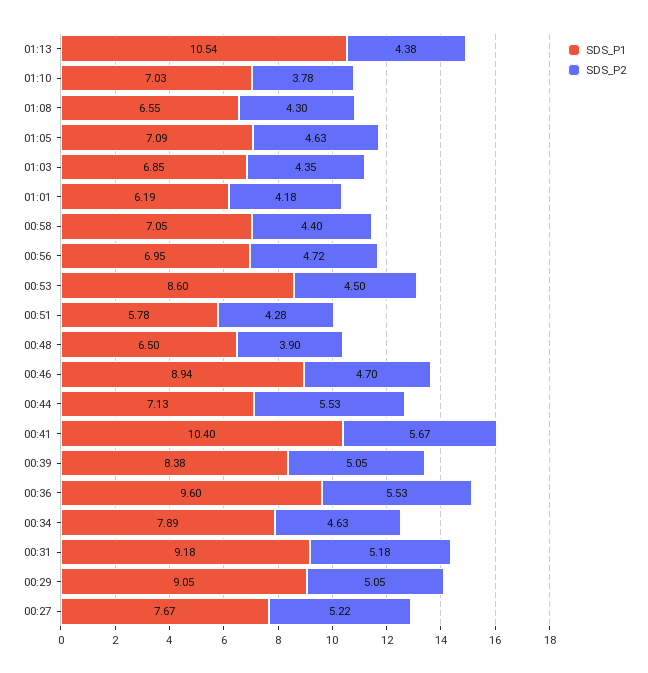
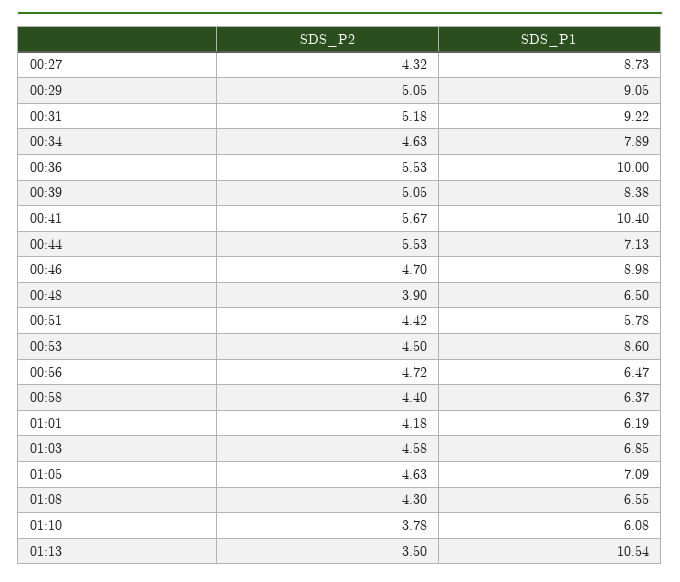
SDS_P2, 01:13: 4.38 -> 3.5
SDS_P1, 01:10: 7.03 -> 6.08
SDS_P2, 01:03: 4.35 -> 4.58
SDS_P1, 00:58: 7.05 -> 6.37
SDS_P1, 00:56: 6.95 -> 6.47
SDS_P2, 00:51: 4.28 -> 4.42
SDS_P1, 00:46: 8.94 -> 8.98
SDS_P1, 00:36: 9.6 -> 10
SDS_P1, 00:31: 9.18 -> 9.22
SDS_P1, 00:27: 7.67 -> 8.73
SDS_P2, 00:27: 5.22 -> 4.32

